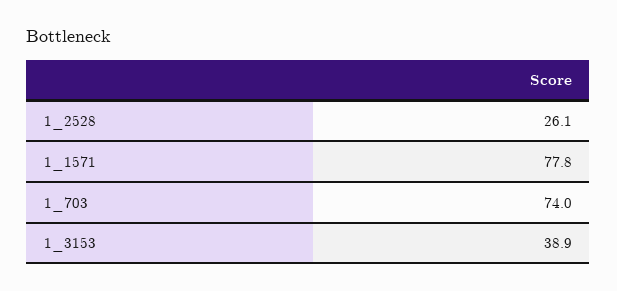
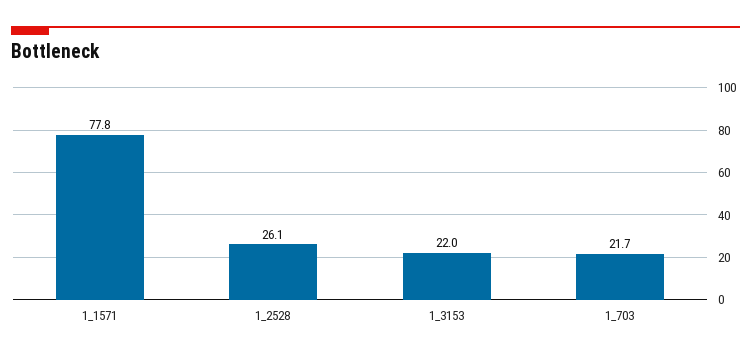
1_703: 74 -> 21.7
1_3153: 38.9 -> 22

